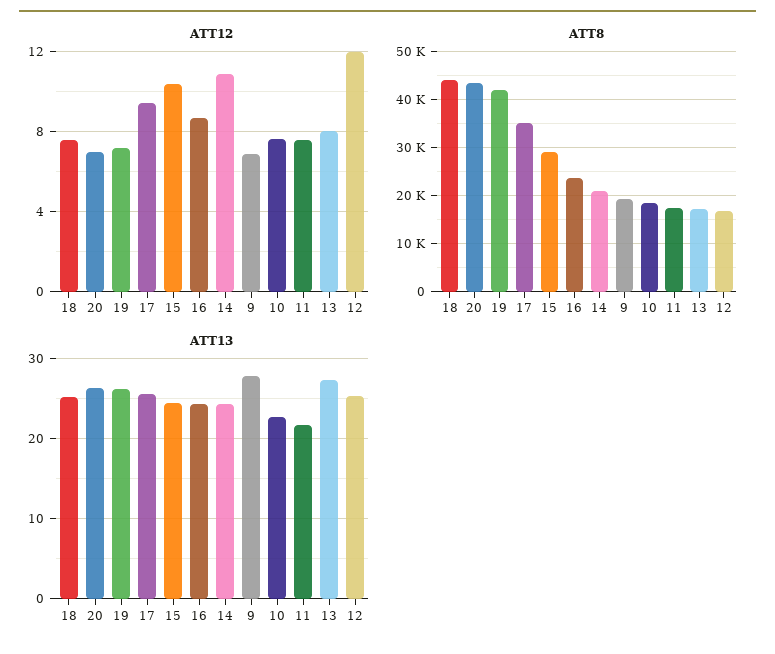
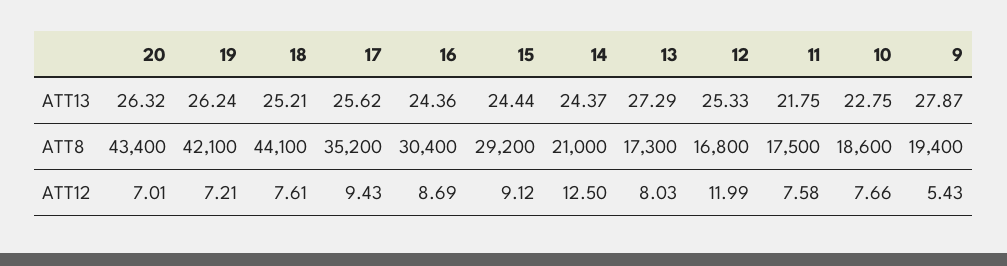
ATT12, 15: 10.5 -> 9.12
ATT12, 14: 11 -> 12.5
ATT12, 9: 7 -> 5.43
ATT8, 16: 24000 -> 30400

